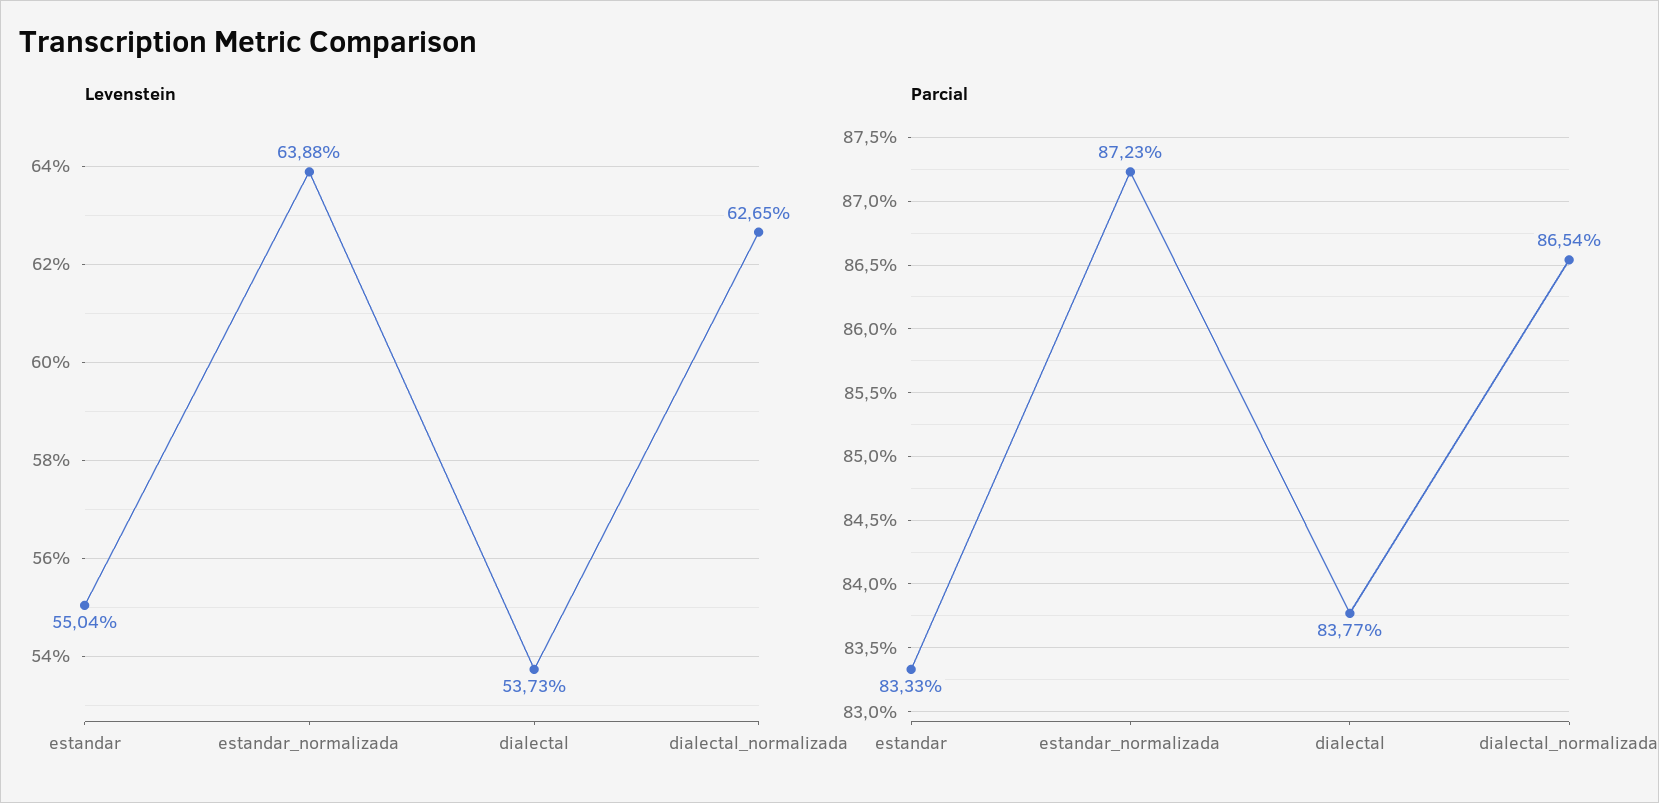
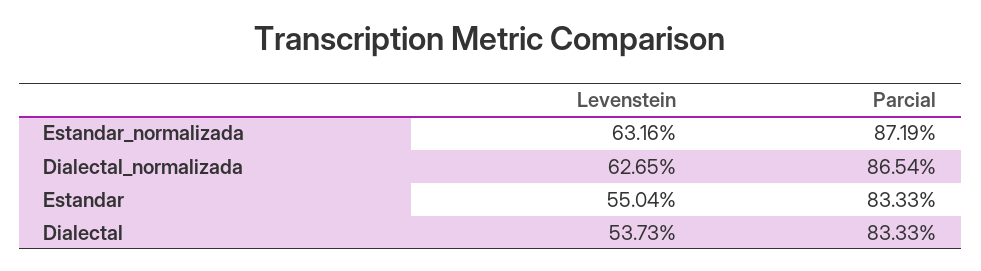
Levenstein, estandar_normalizada: 63.88 -> 63.16
Parcial, estandar_normalizada: 87.23 -> 87.19
Parcial, dialectal: 83.77 -> 83.33

